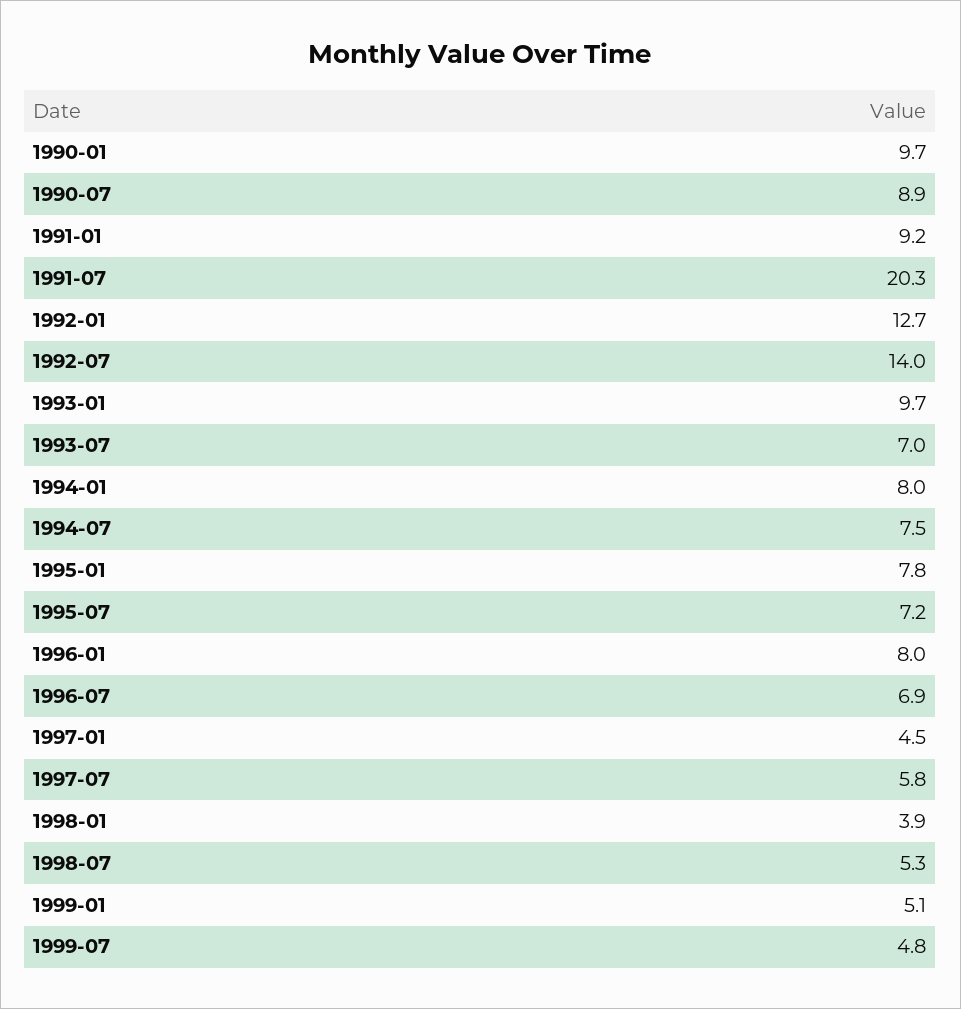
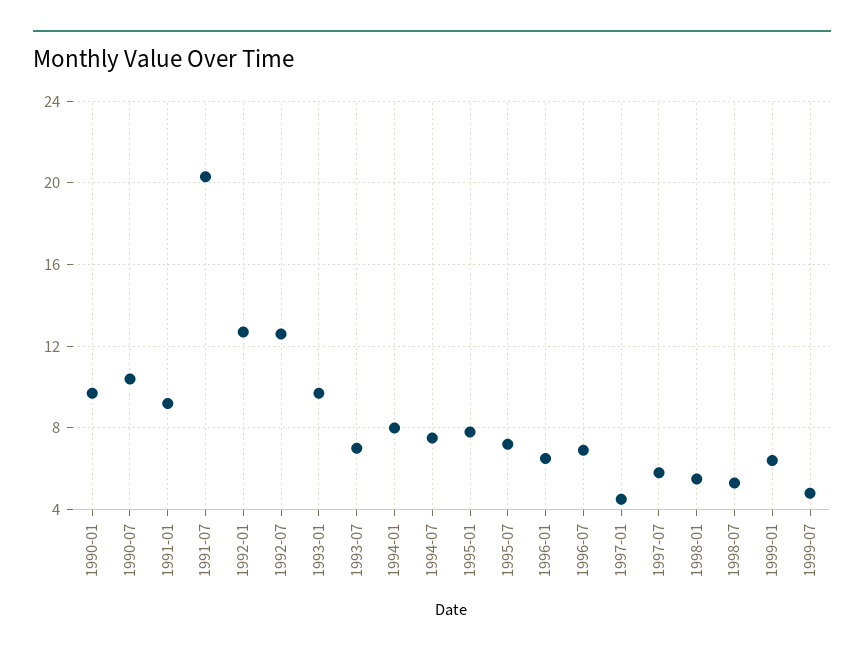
1990-07: 8.9 -> 10.5
1992-07: 14 -> 12.5
1996-01: 8 -> 6.5
1998-01: 3.9 -> 5.5
1999-01: 5.1 -> 6.5

